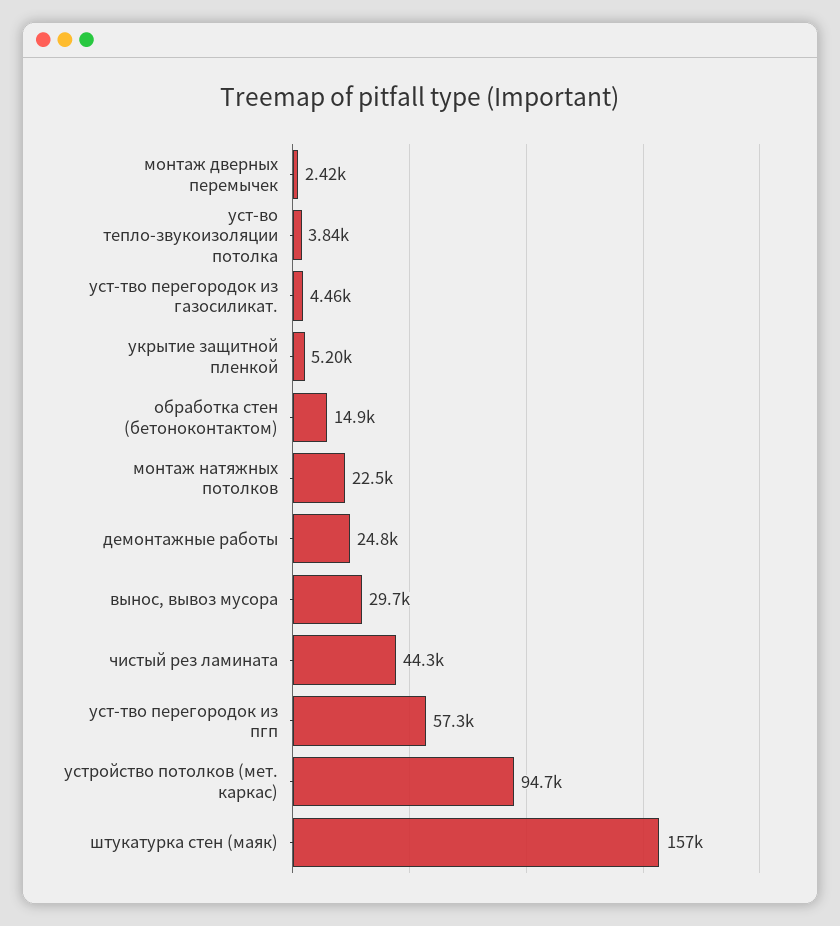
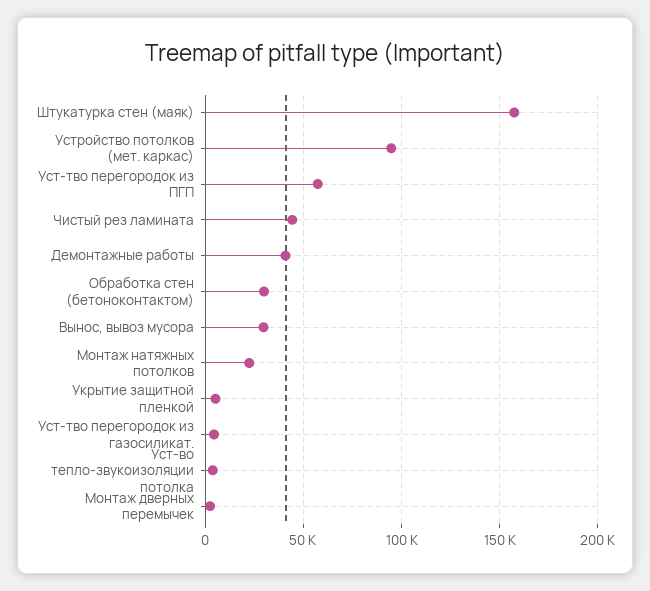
обработка стен (бетоноконтактом): 14900 -> 30000
демонтажные работы: 24800 -> 40000

